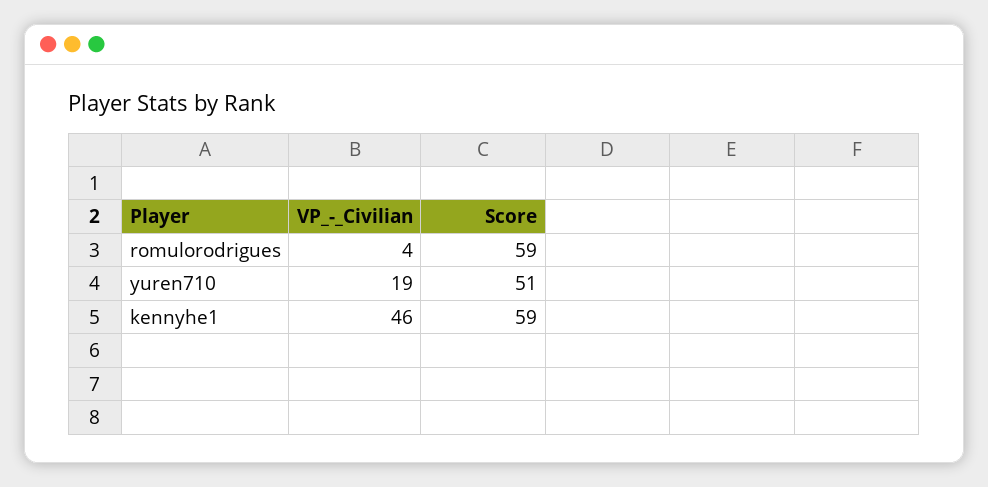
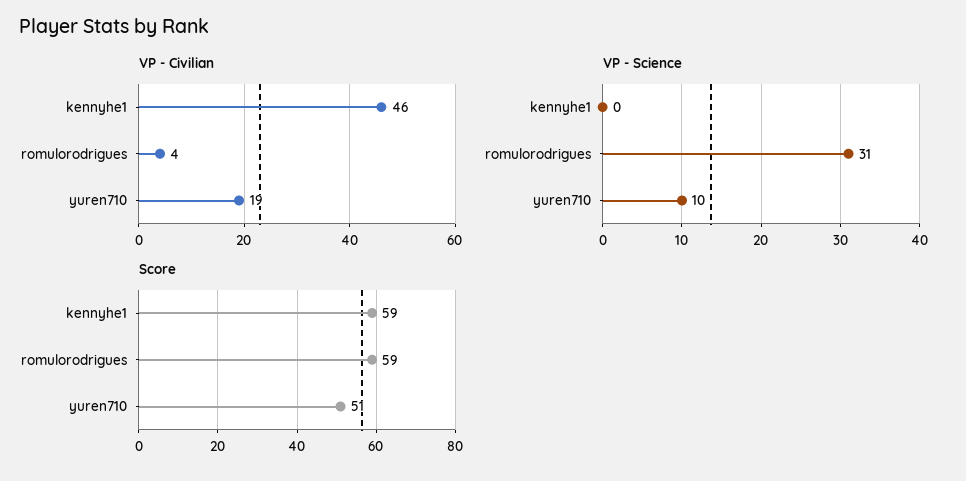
VP - Science, kennyhe1: none -> 0
VP - Science, romulorodrigues: none -> 31
VP - Science, yuren710: none -> 10

